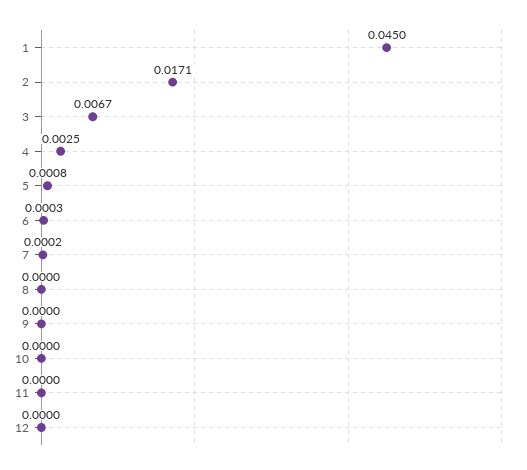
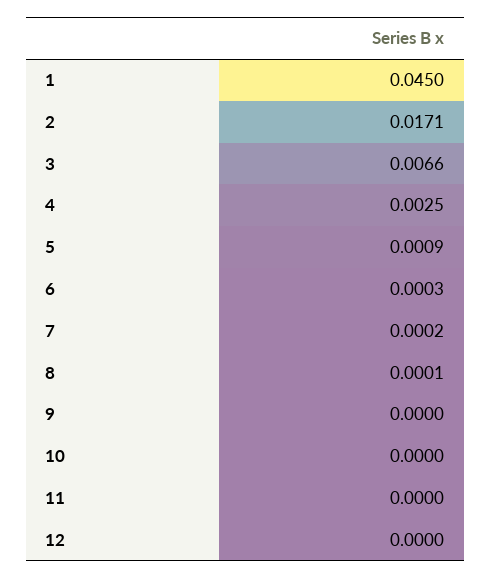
3: 0.0067 -> 0.0066
5: 0.0008 -> 0.0009
8: 0 -> 0.0001

